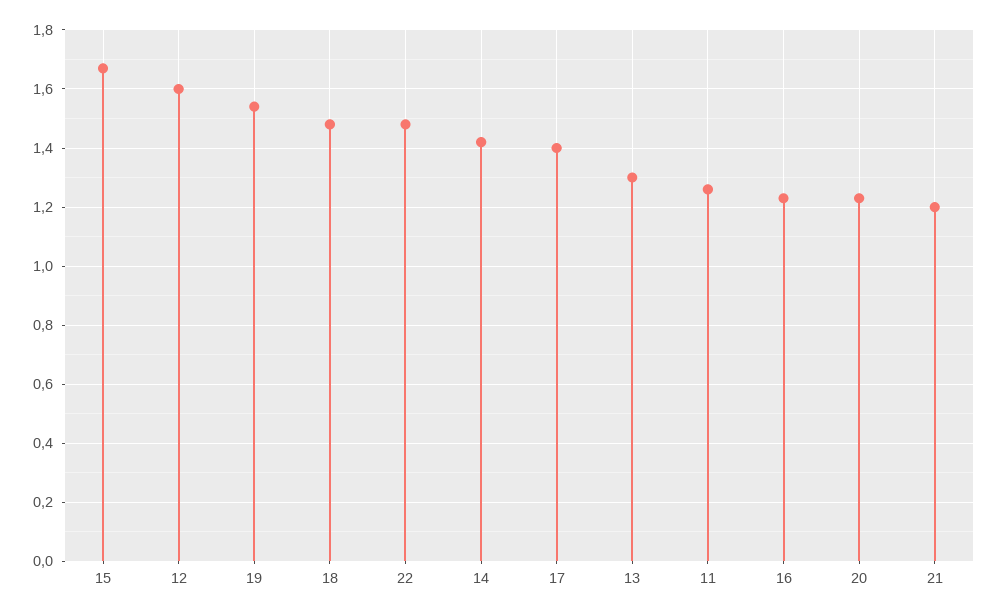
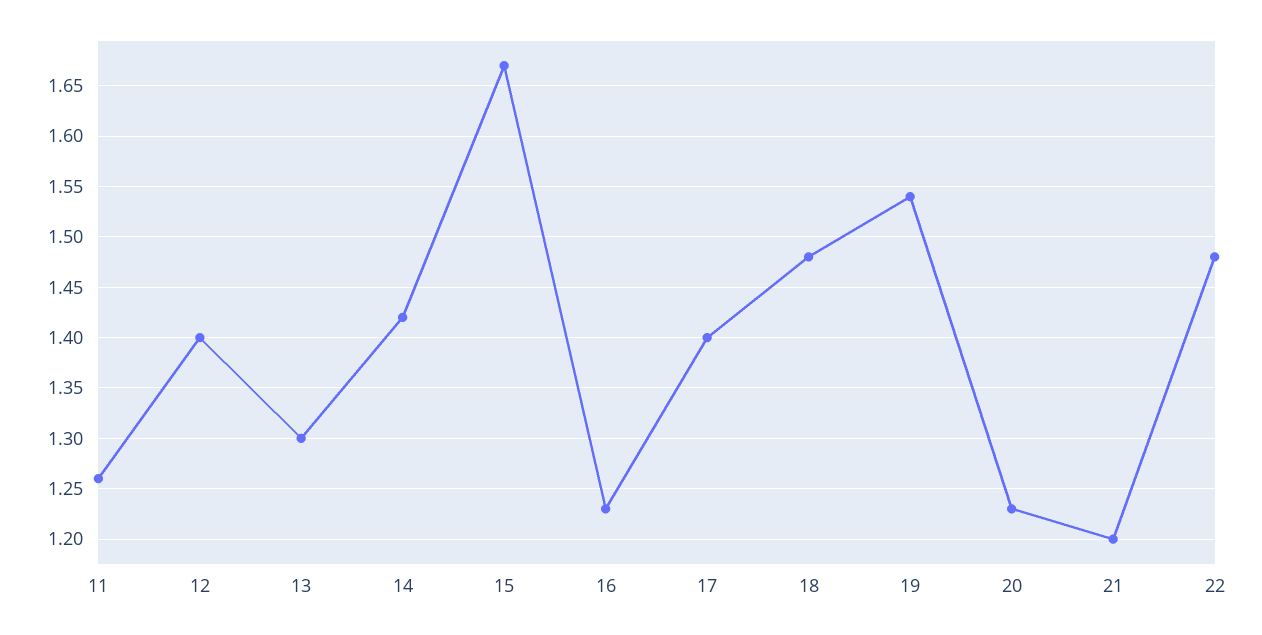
12: 1.6 -> 1.4

